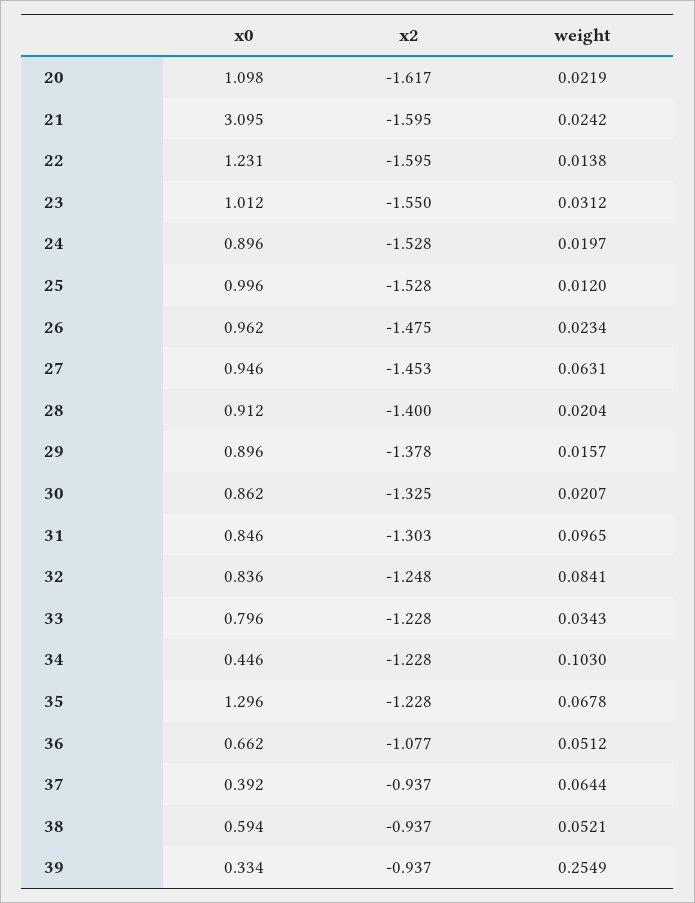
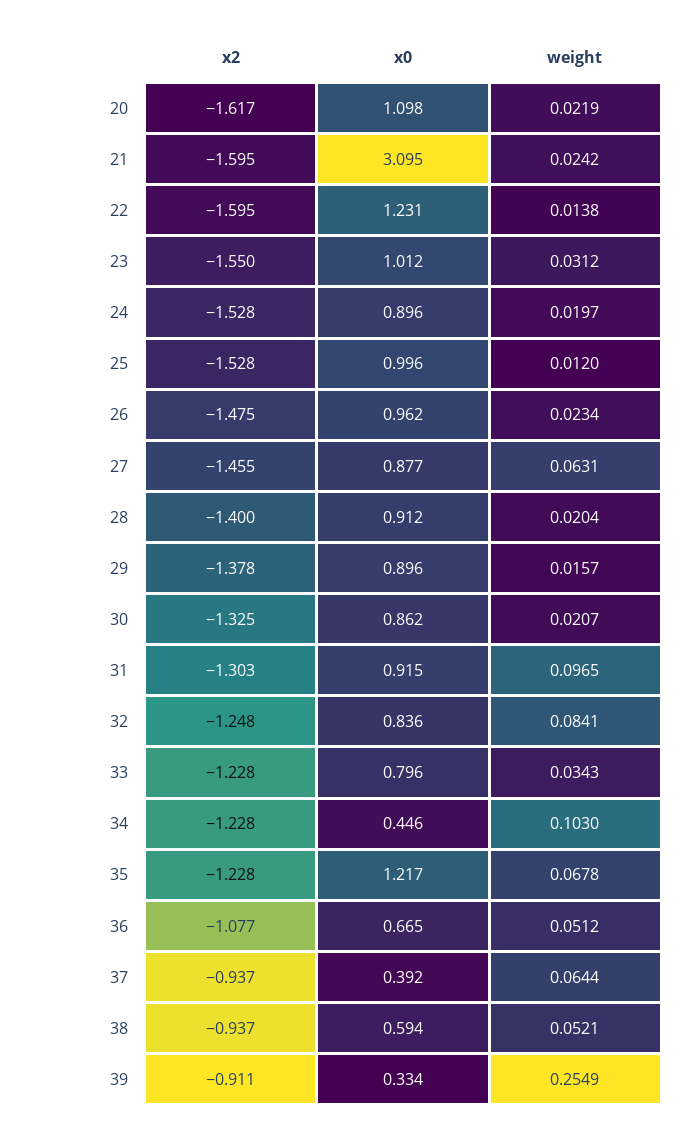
x0, 27: 0.946 -> 0.877
x2, 27: -1.453 -> -1.455
x0, 31: 0.846 -> 0.915
x0, 35: 1.296 -> 1.217
x0, 36: 0.662 -> 0.665
x2, 39: -0.937 -> -0.911

